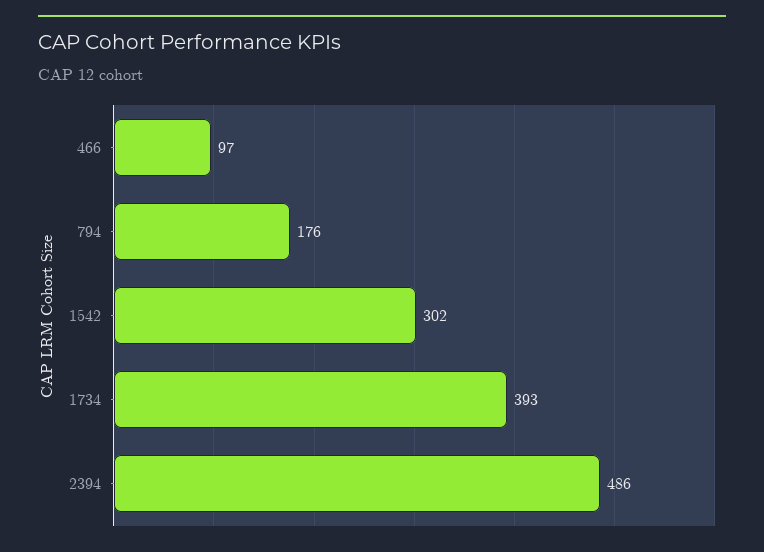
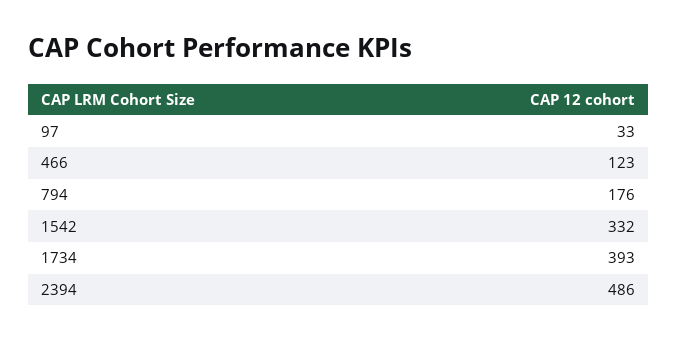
466: 97 -> 123
1542: 302 -> 332
97: none -> 33

